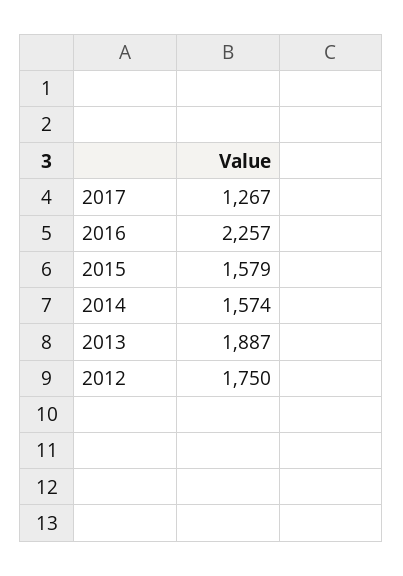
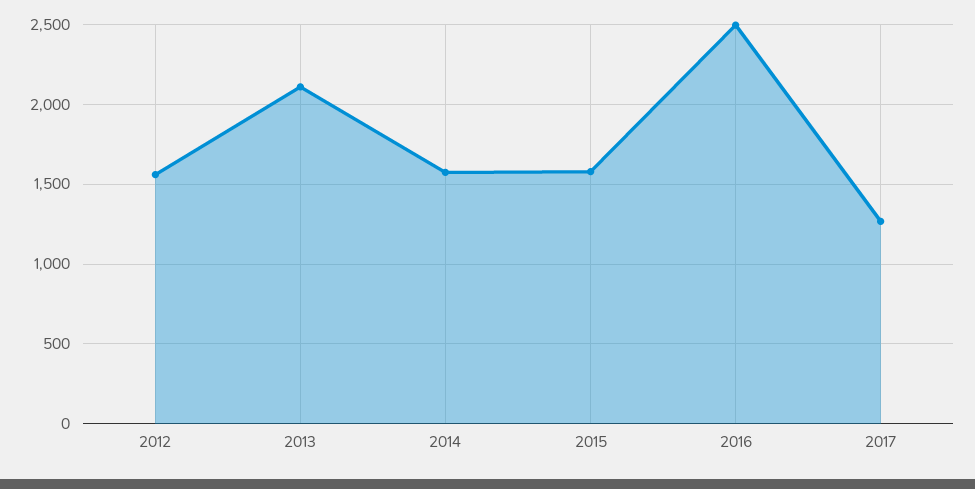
2016: 2257 -> 2500
2013: 1887 -> 2100
2012: 1750 -> 1550

